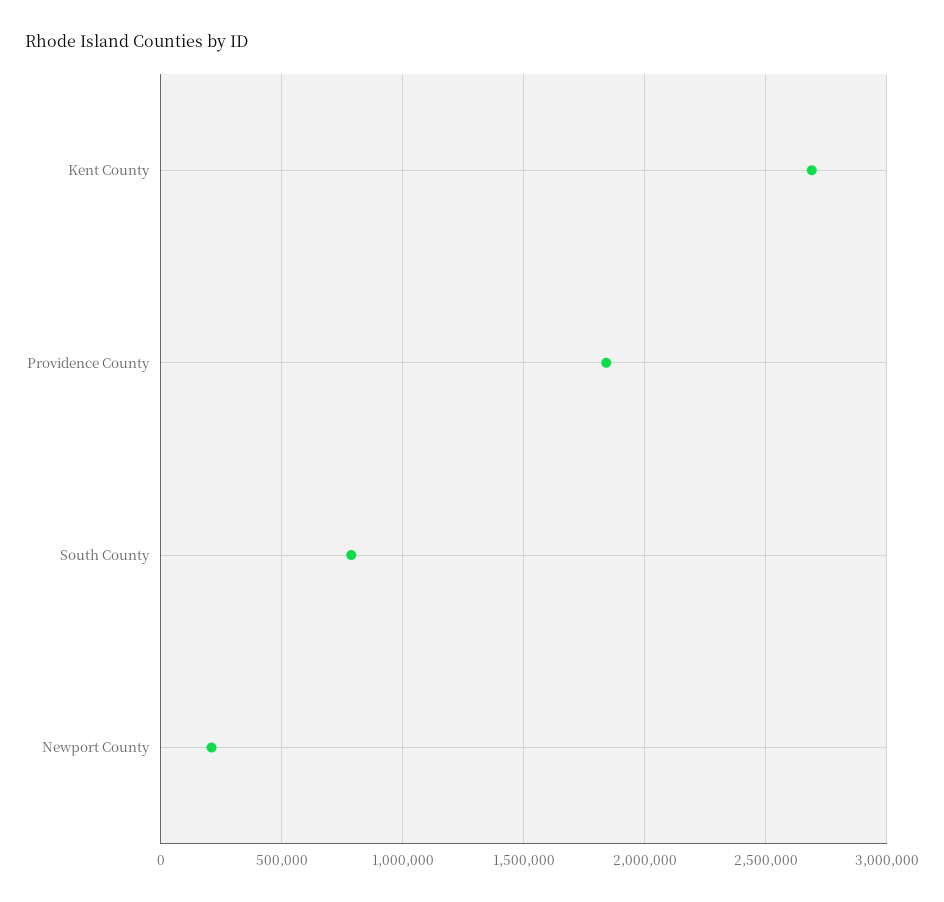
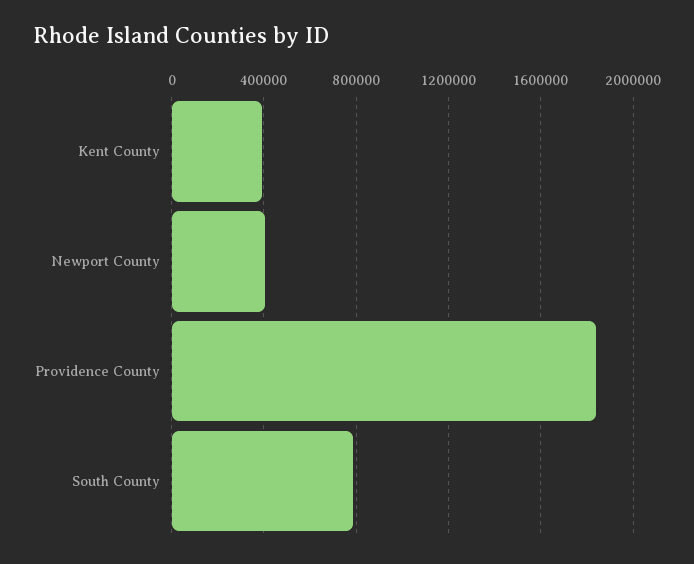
Kent County: 2700000 -> 400000
Newport County: 200000 -> 400000

